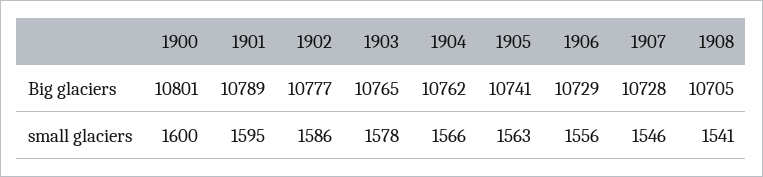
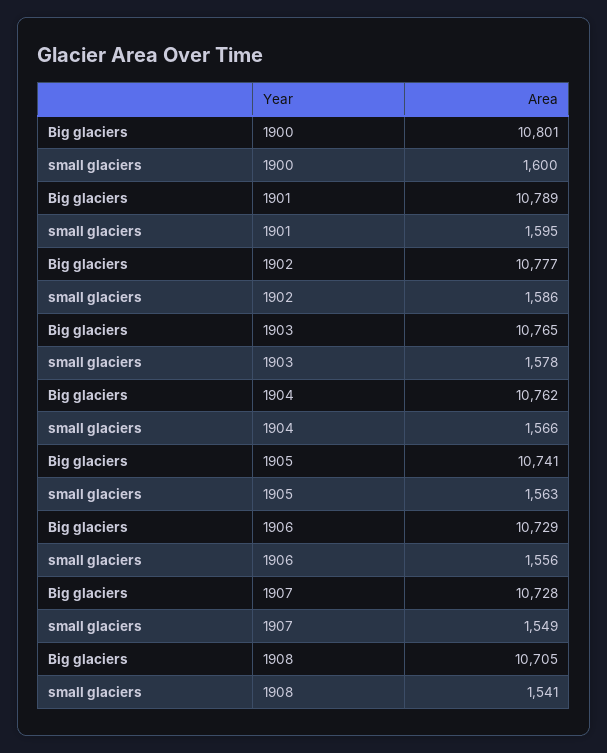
1907, small glaciers: 1546 -> 1549

